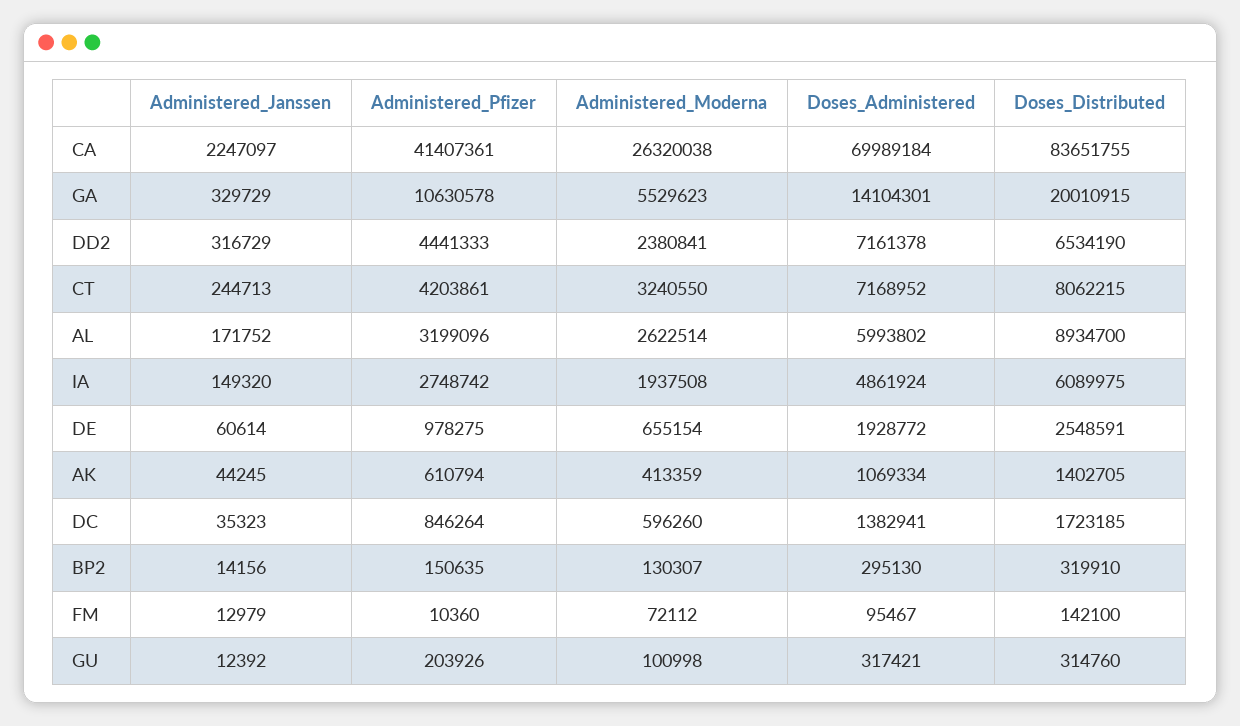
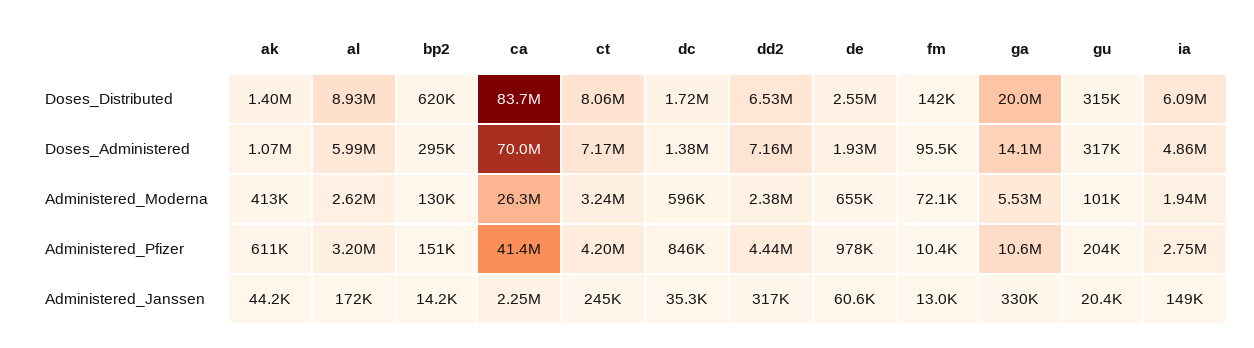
Doses_Distributed, BP2: 319910 -> 620000
Administered_Janssen, GU: 12392 -> 20400

